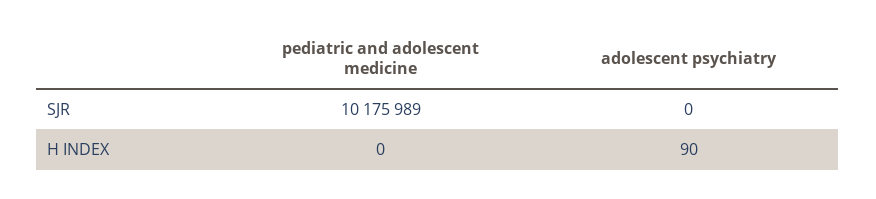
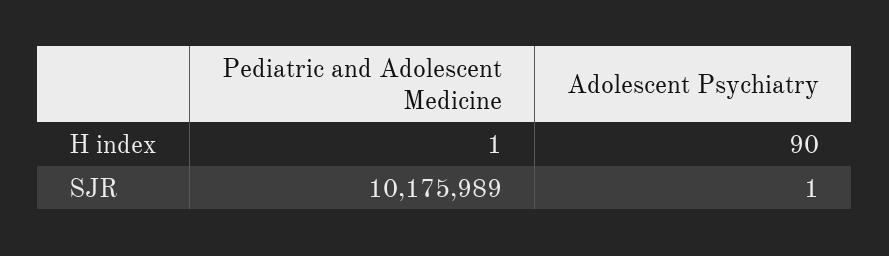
adolescent psychiatry, SJR: 0 -> 1
pediatric and adolescent medicine, H INDEX: 0 -> 1

